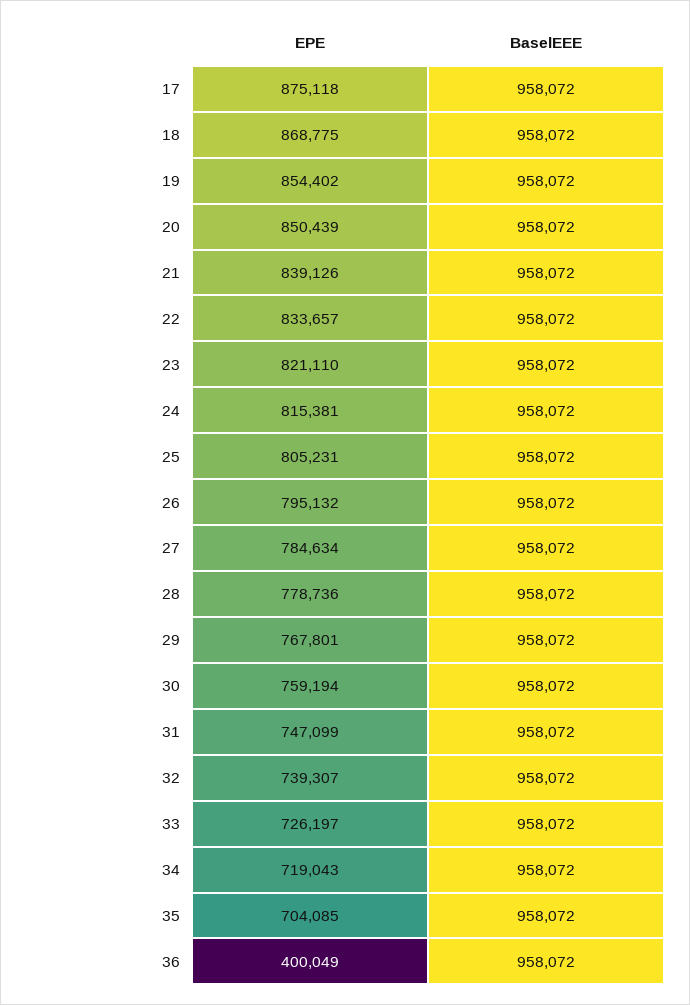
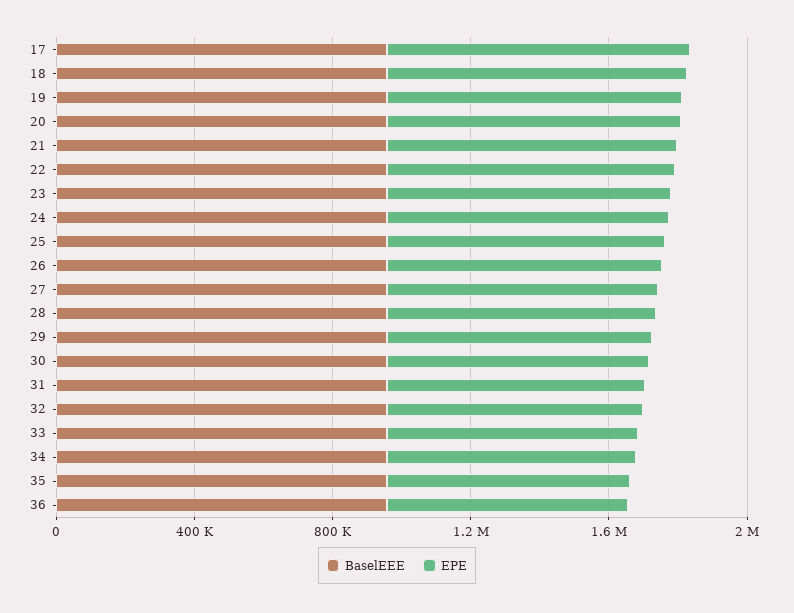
EPE, 36: 400049 -> 700000

